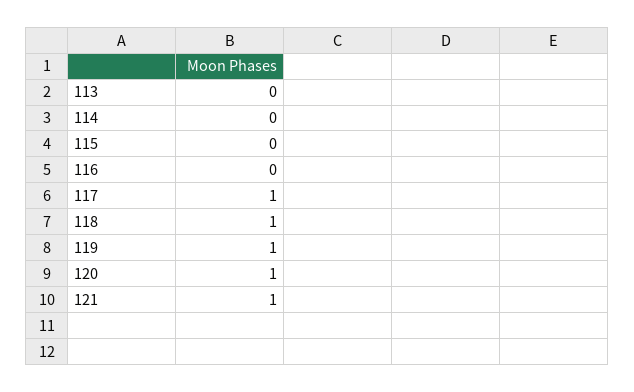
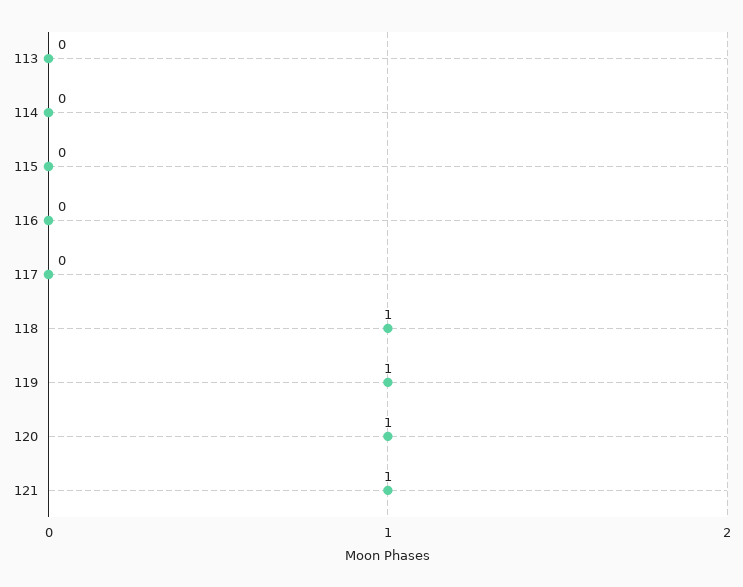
117: 1 -> 0

